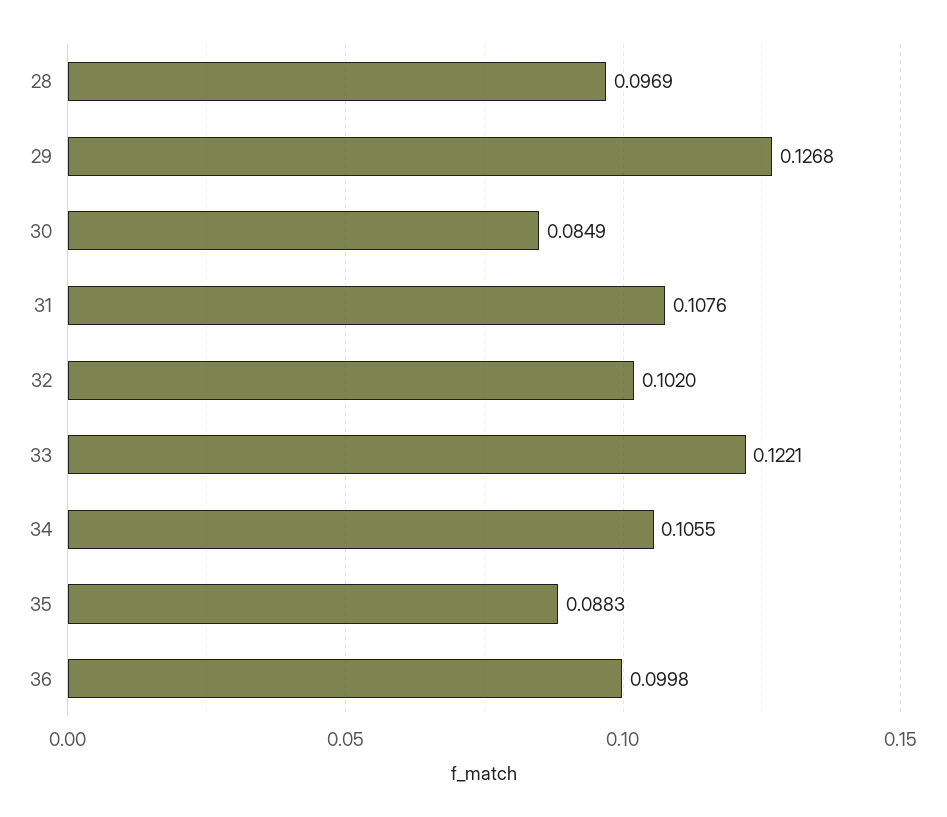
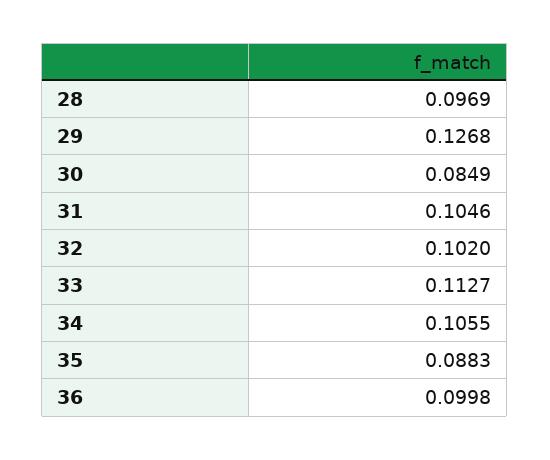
31: 0.1076 -> 0.1046
33: 0.1221 -> 0.1127

